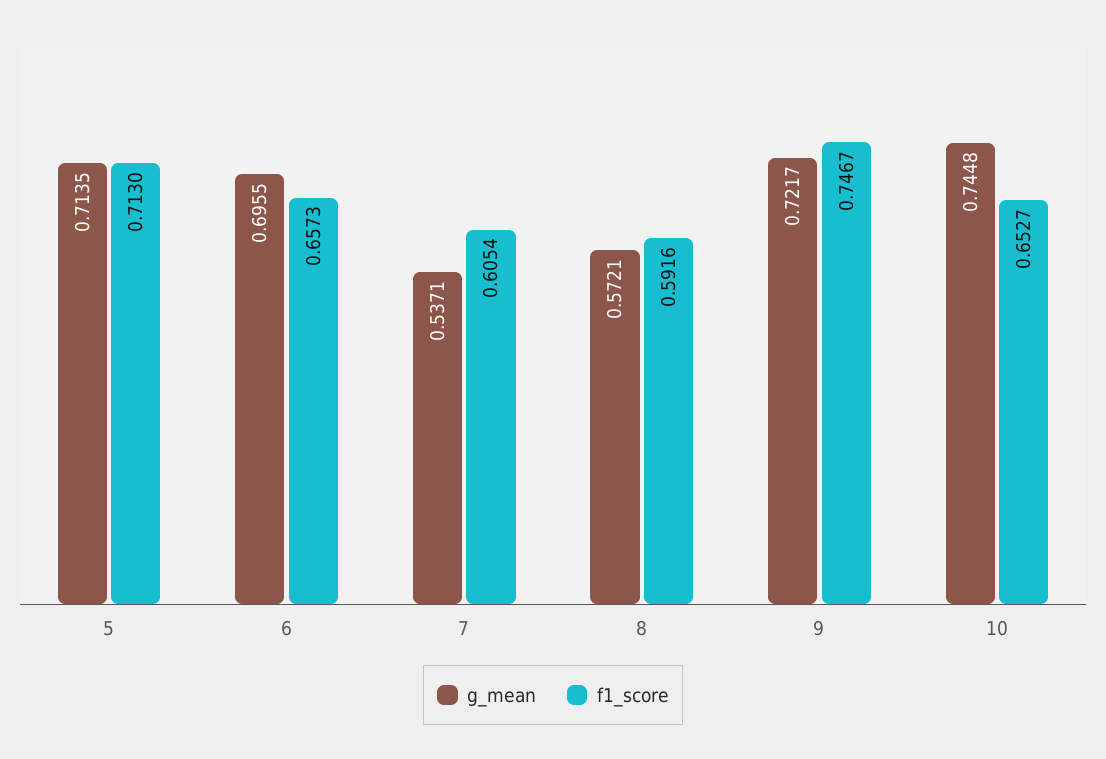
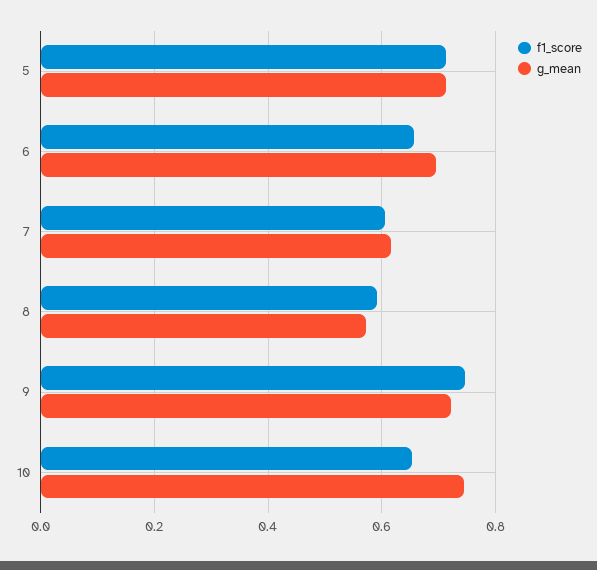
g_mean, 7: 0.5371 -> 0.62

